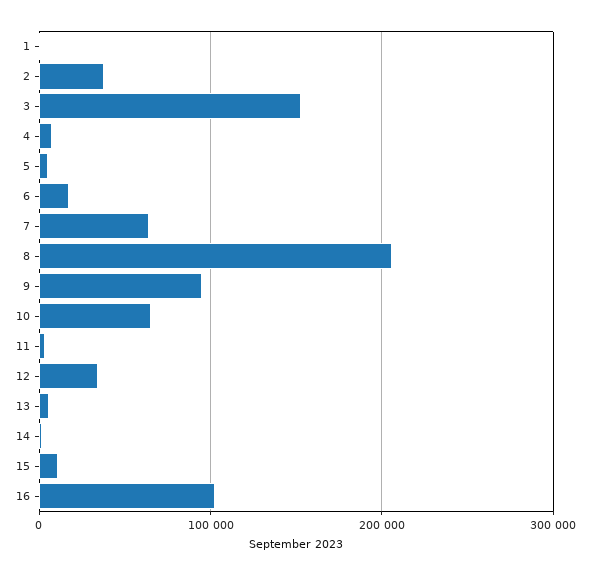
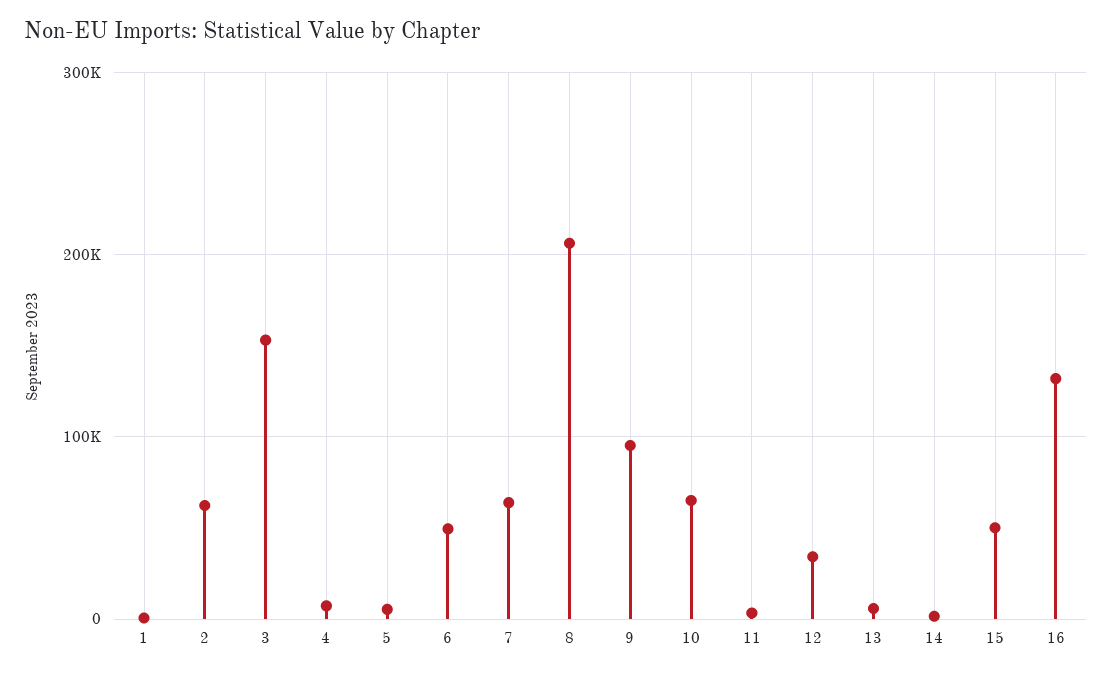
2: 40000 -> 60000
6: 20000 -> 50000
15: 10000 -> 50000
16: 100000 -> 130000

